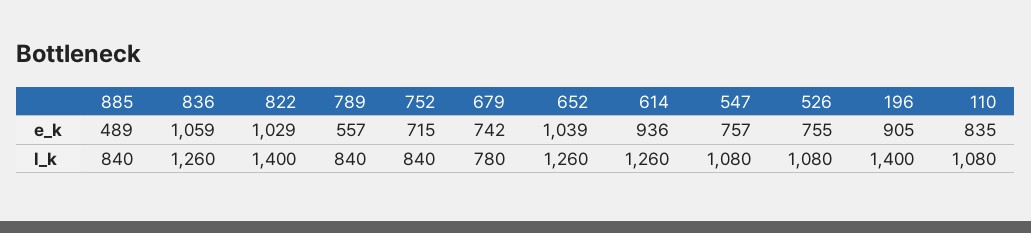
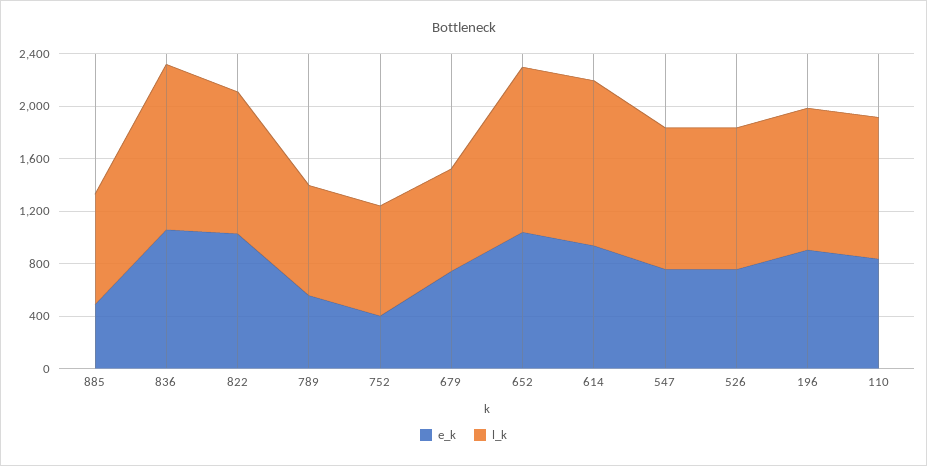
e_k, 752: 715 -> 400
l_k, 822: 1400 -> 1100
l_k, 196: 1400 -> 1100

